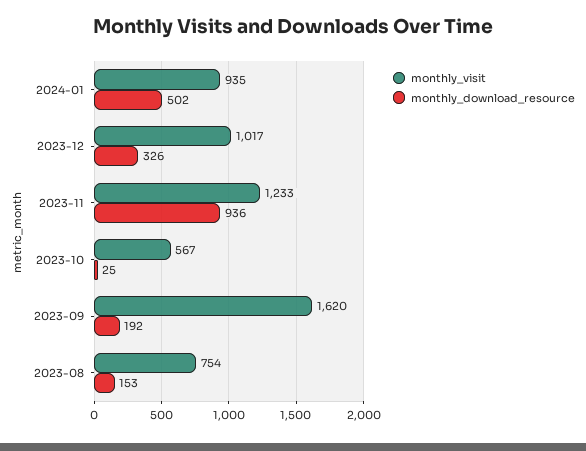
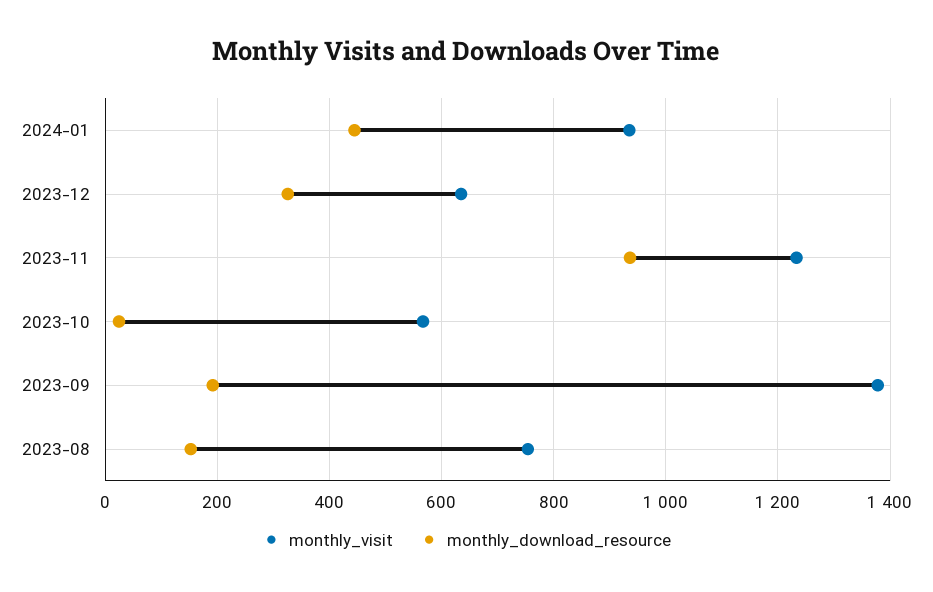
monthly_download_resource, 2024-01: 502 -> 440
monthly_visit, 2023-12: 1017 -> 640
monthly_visit, 2023-09: 1620 -> 1380

